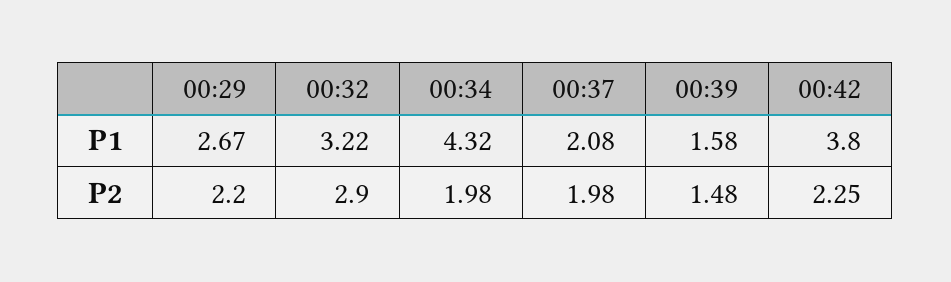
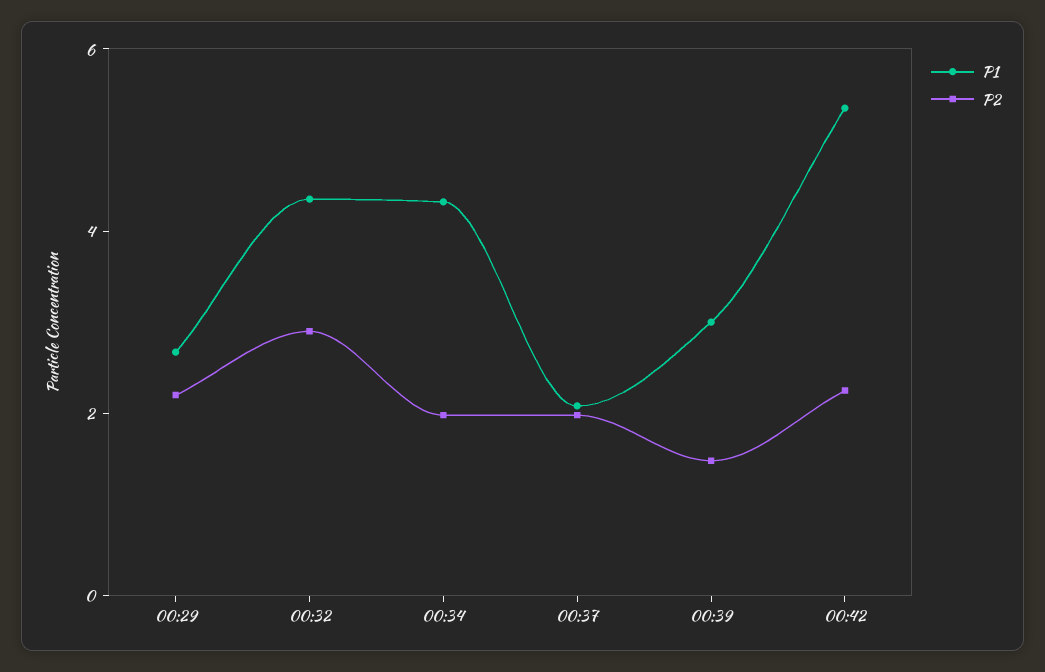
P1, 00:32: 3.22 -> 4.5
P1, 00:39: 1.58 -> 3
P1, 00:42: 3.8 -> 5.5

